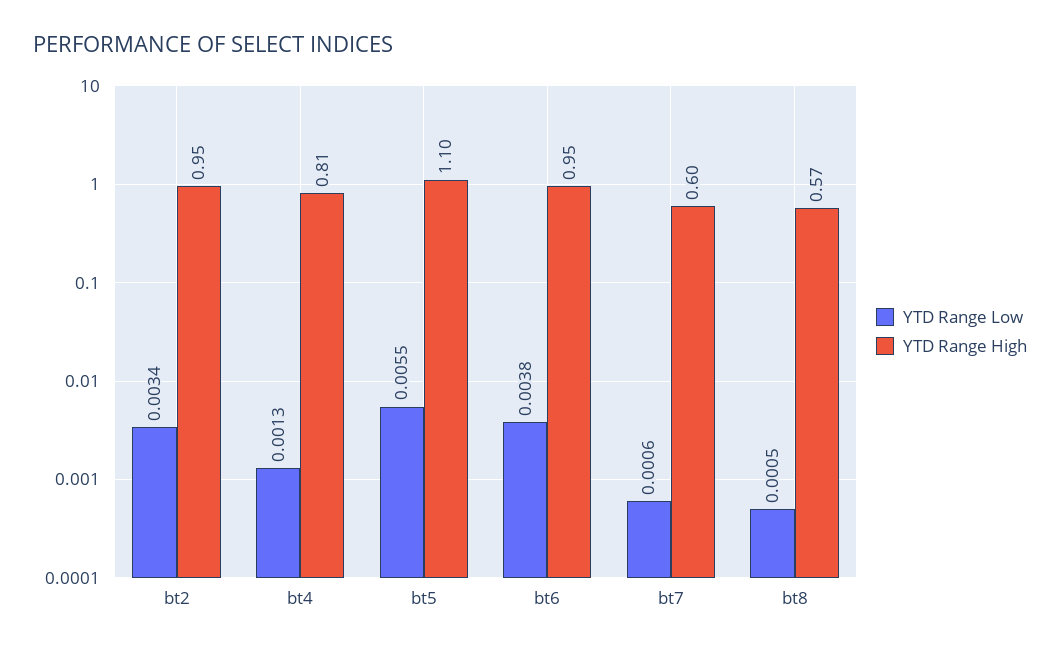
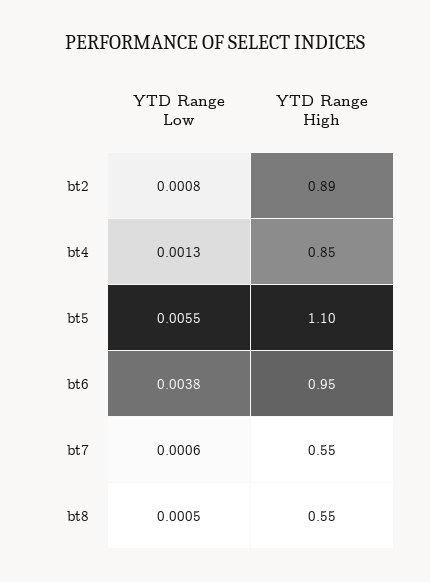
YTD Range Low, bt2: 0.0034 -> 0.0008
YTD Range High, bt2: 0.95 -> 0.89
YTD Range High, bt4: 0.81 -> 0.85
YTD Range High, bt7: 0.6 -> 0.55
YTD Range High, bt8: 0.57 -> 0.55

